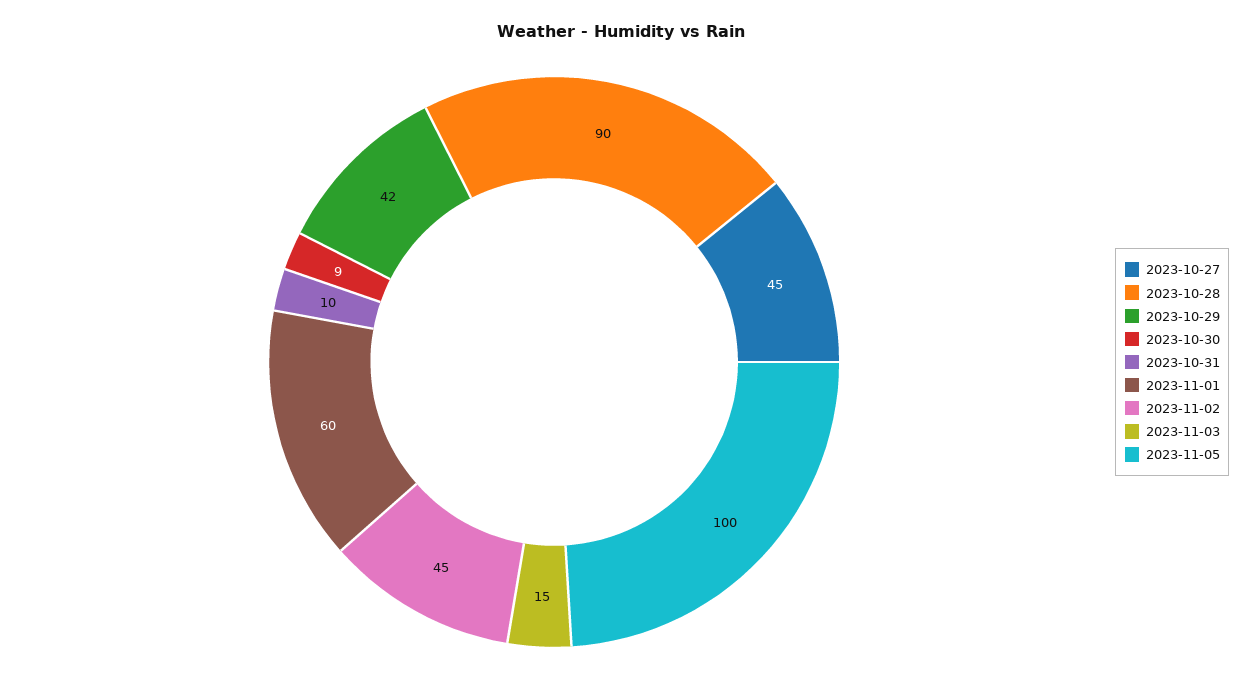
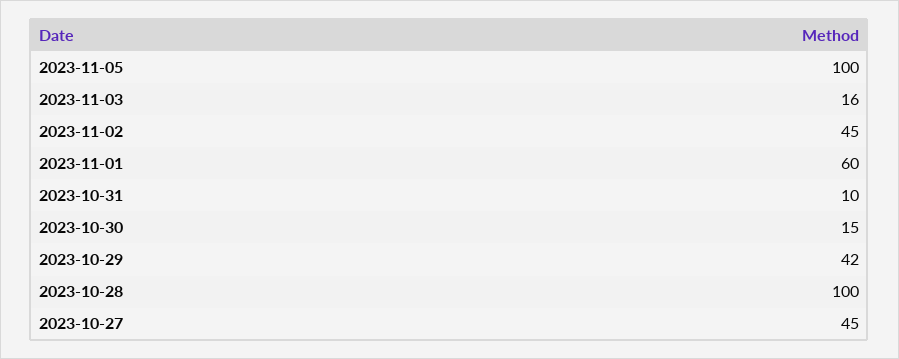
2023-10-28: 90 -> 100
2023-10-30: 9 -> 15
2023-11-03: 15 -> 16

